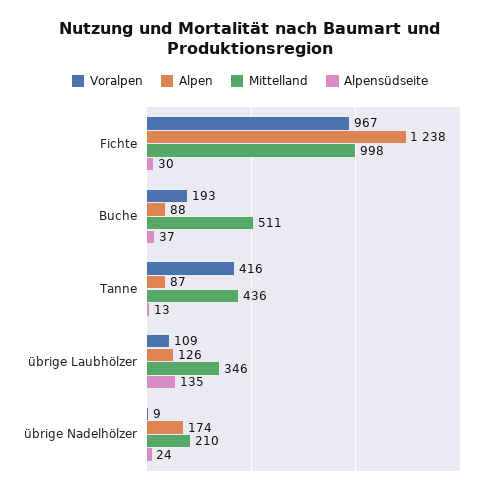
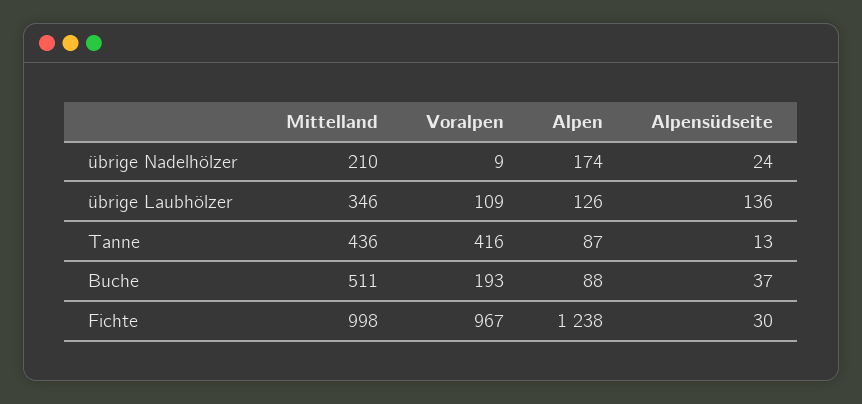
Alpensüdseite, übrige Laubhölzer: 135 -> 136

